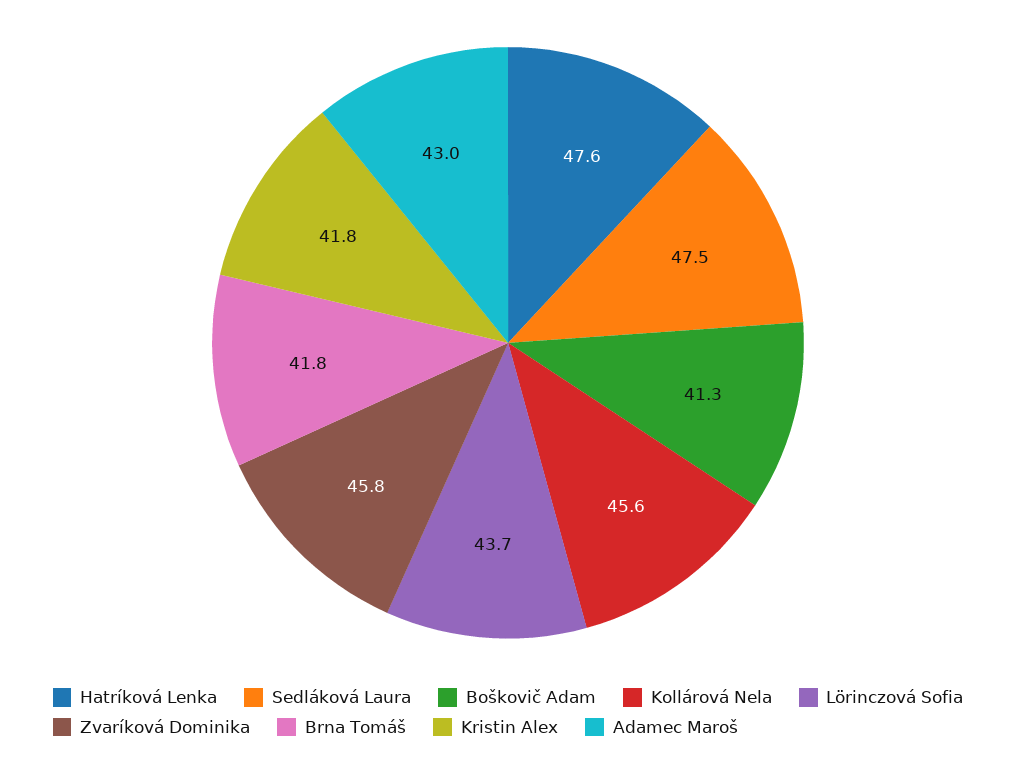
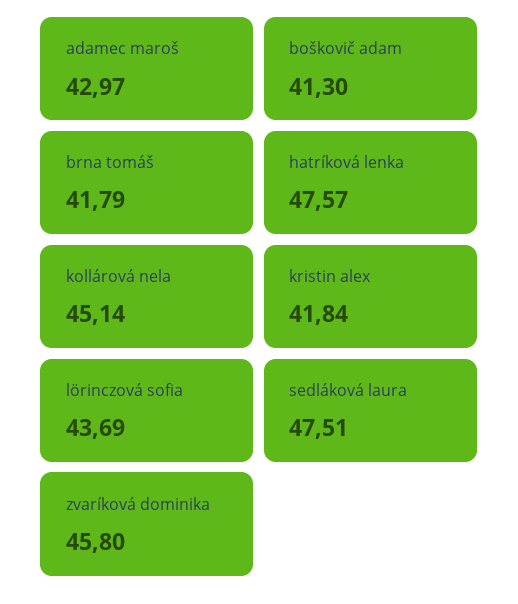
Kollárová Nela: 45.6 -> 45.14

